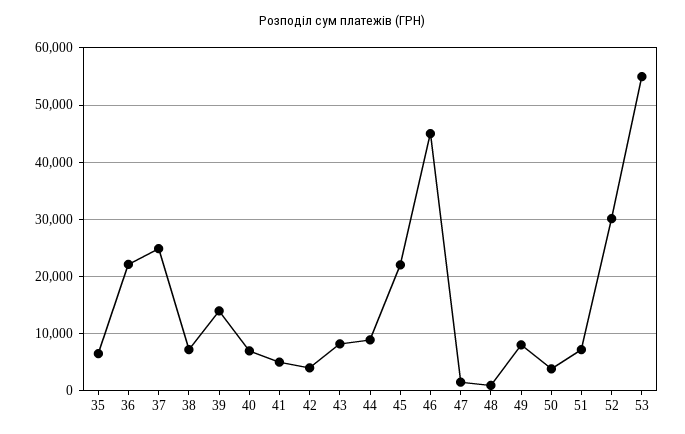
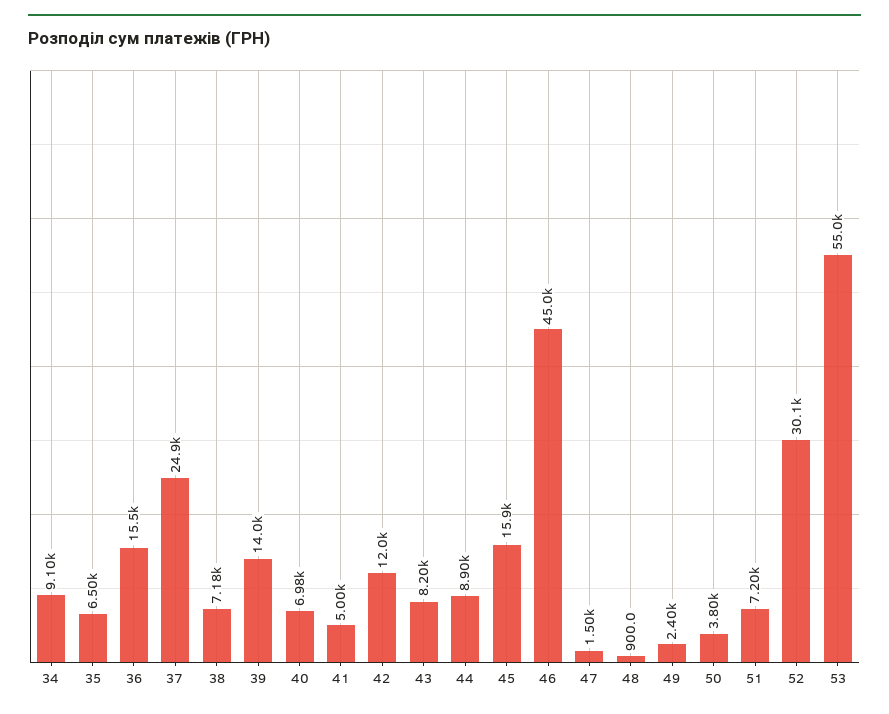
36: 22000 -> 15500
42: 4000 -> 12000
45: 22000 -> 15900
49: 8000 -> 2400
34: none -> 9100

